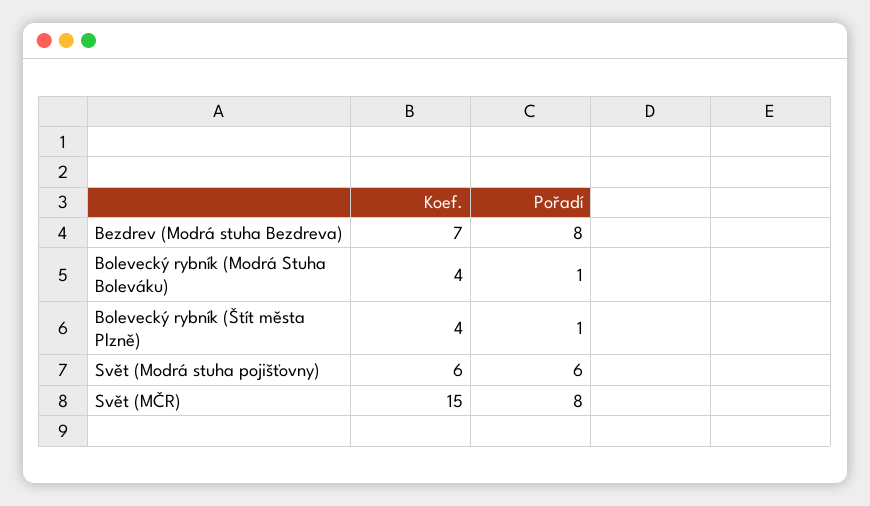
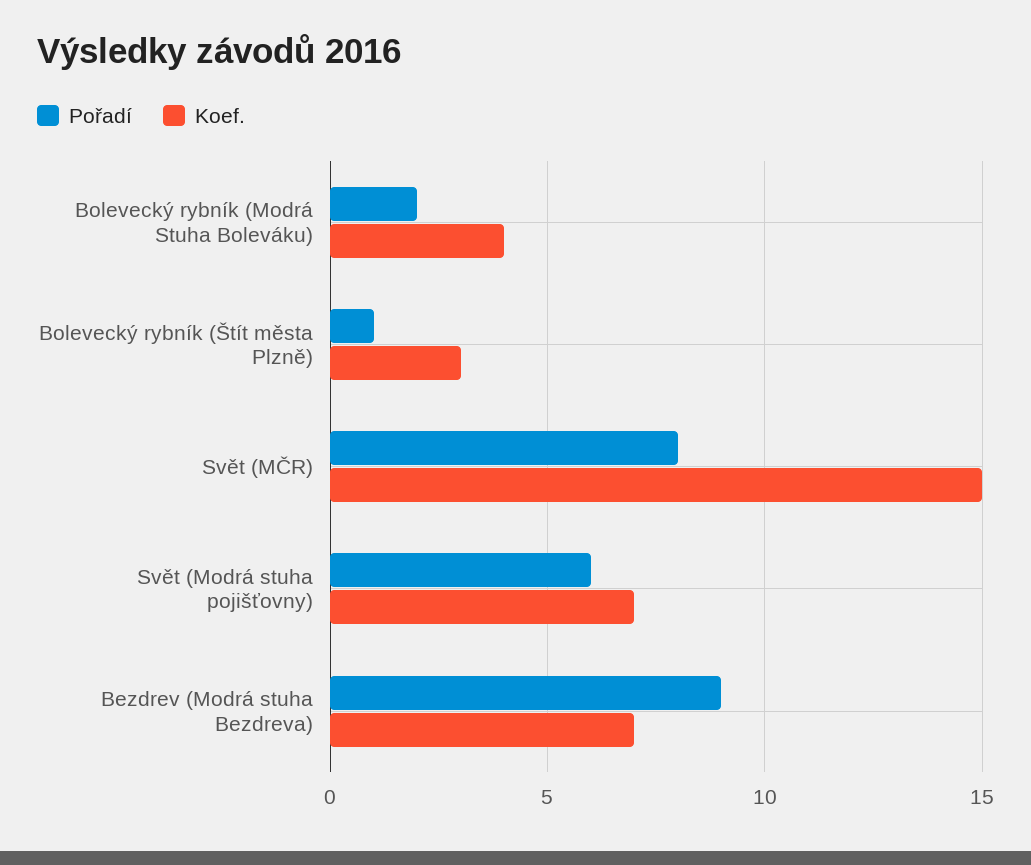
Pořadí, Bezdrev (Modrá stuha Bezdreva): 8 -> 9
Pořadí, Bolevecký rybník (Modrá Stuha Boleváku): 1 -> 2
Koef., Bolevecký rybník (Štít města Plzně): 4 -> 3
Koef., Svět (Modrá stuha pojišťovny): 6 -> 7

